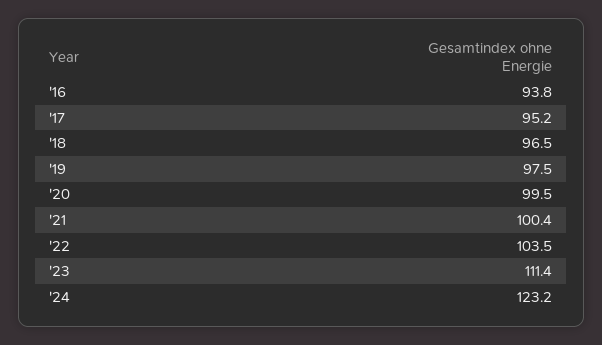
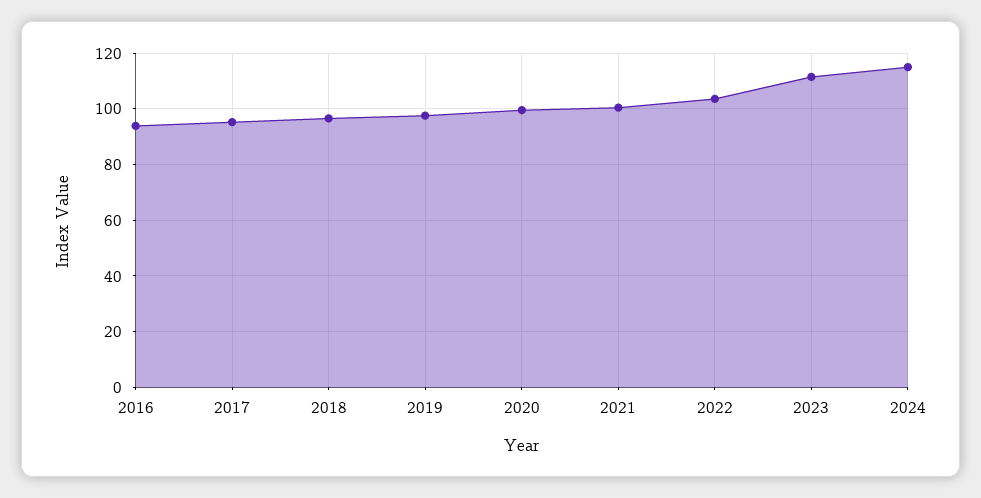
'24: 123.2 -> 115

